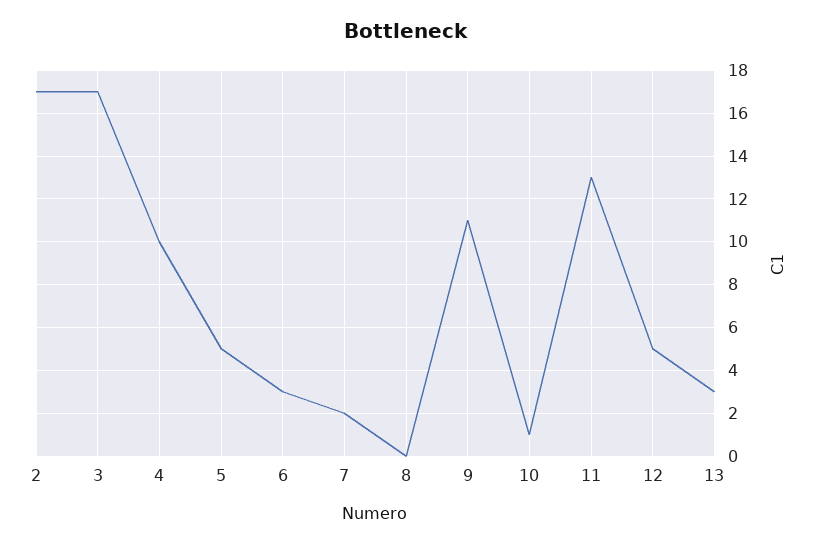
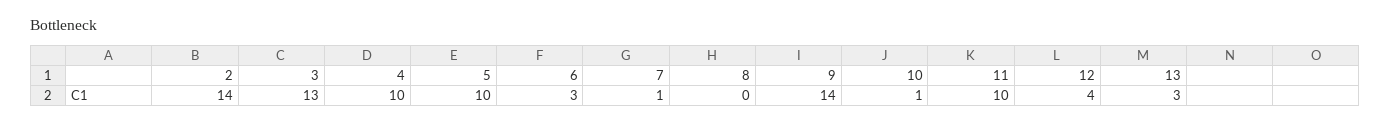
2: 17 -> 14
3: 17 -> 13
5: 5 -> 10
7: 2 -> 1
9: 11 -> 14
11: 13 -> 10
12: 5 -> 4

